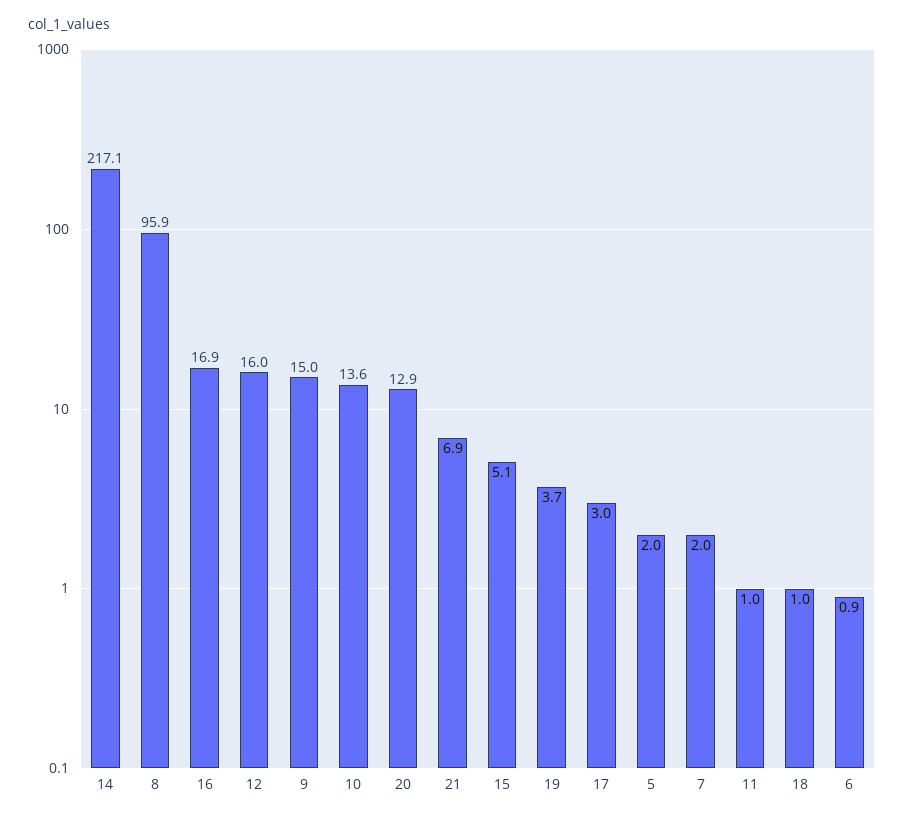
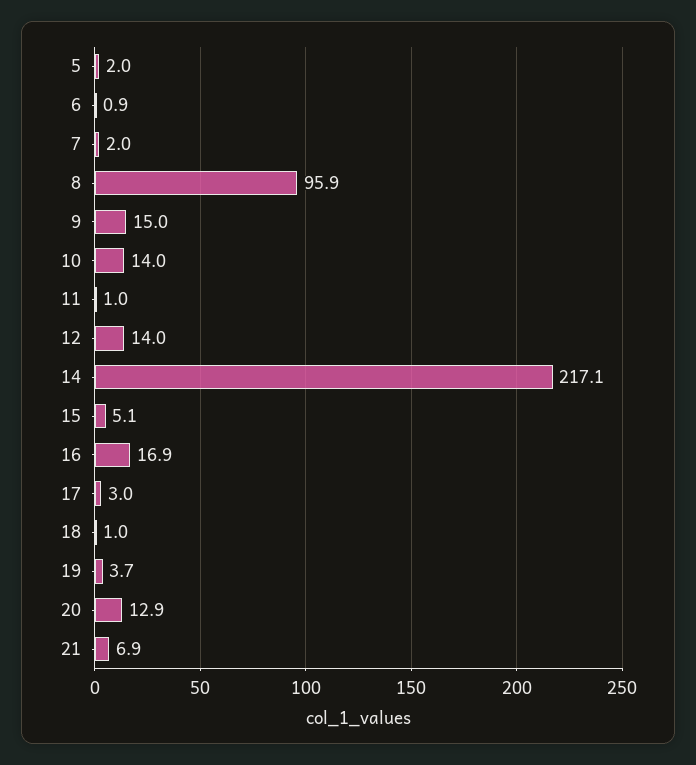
12: 16 -> 14
10: 13.6 -> 14

